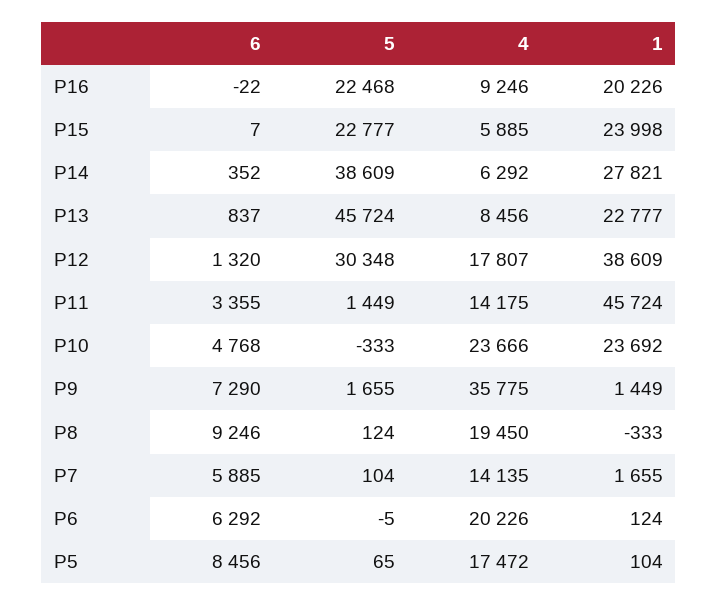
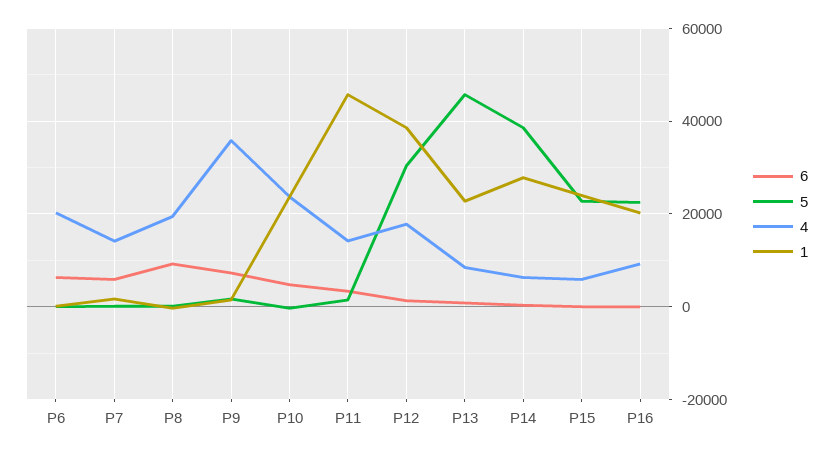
6, P5: 8456 -> none
5, P5: 65 -> none
4, P5: 17472 -> none
1, P5: 104 -> none

